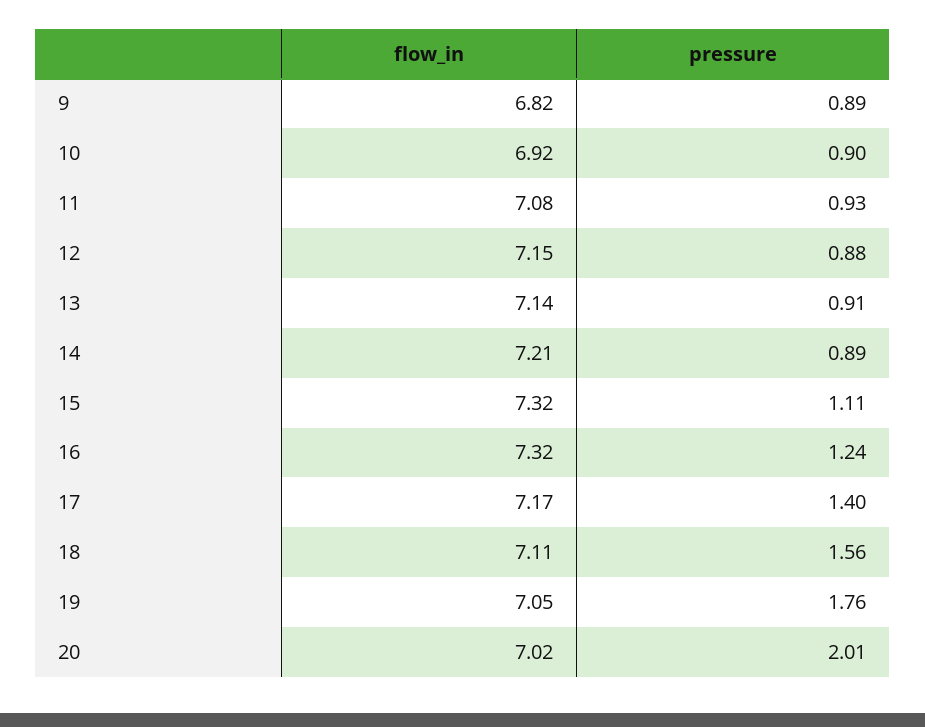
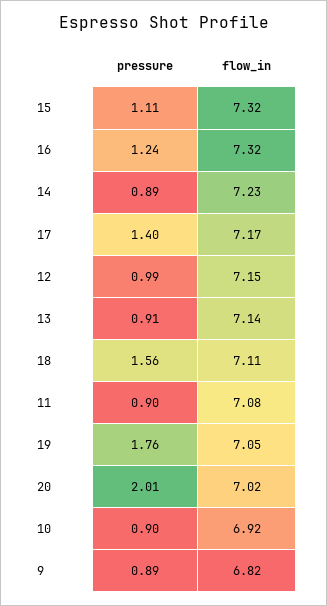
pressure, 11: 0.93 -> 0.9
pressure, 12: 0.88 -> 0.99
flow_in, 14: 7.21 -> 7.23

